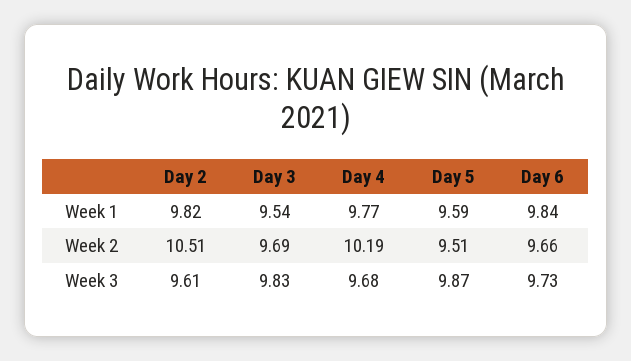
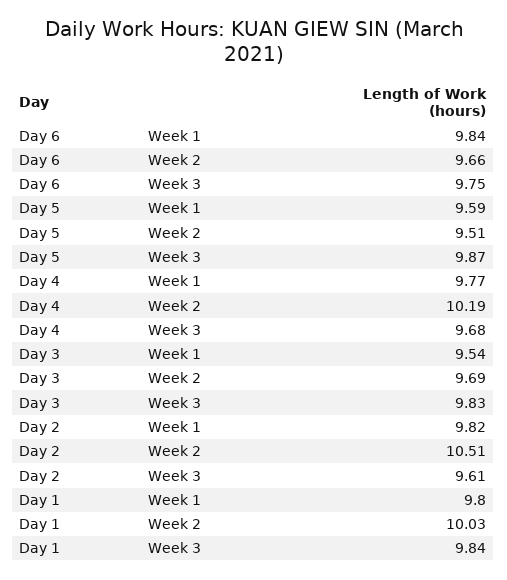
Day 6, Week 3: 9.73 -> 9.75
Day 1, Week 1: none -> 9.8
Day 1, Week 2: none -> 10.03
Day 1, Week 3: none -> 9.84

